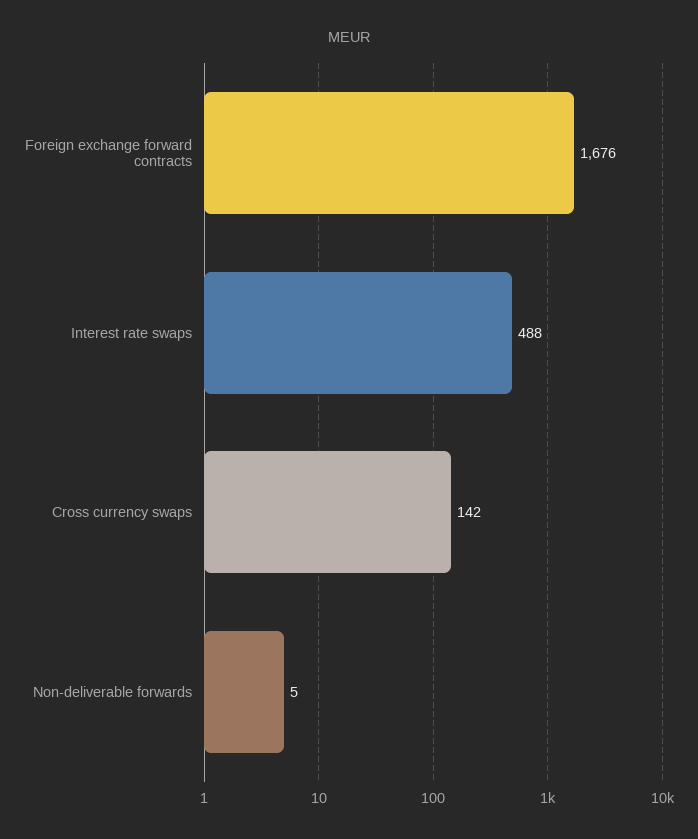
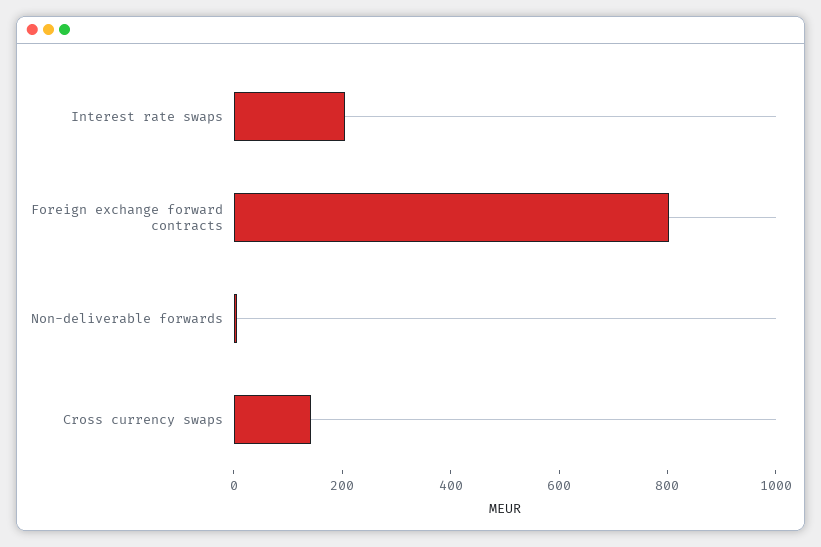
Foreign exchange forward contracts: 1676 -> 800
Interest rate swaps: 488 -> 200

